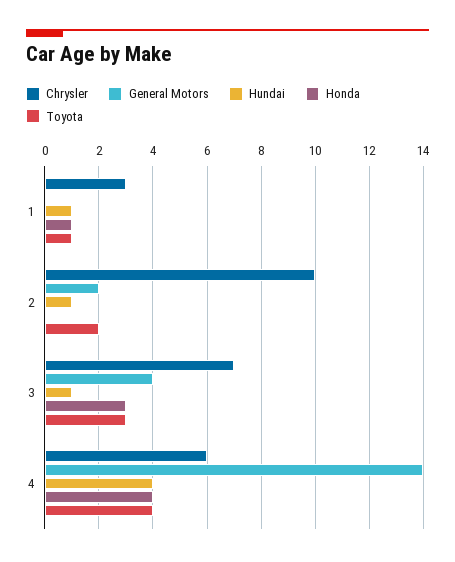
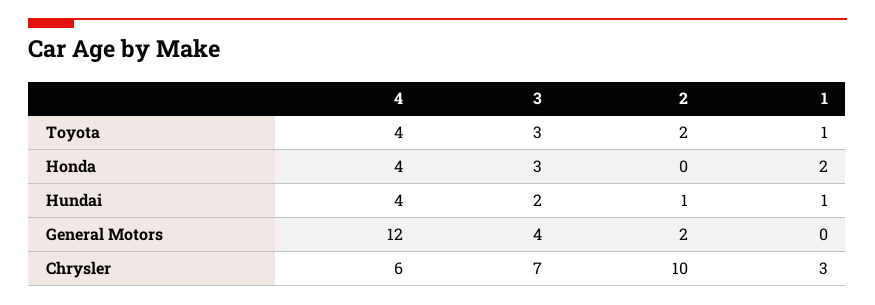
Honda, 1: 1 -> 2
Hundai, 3: 1 -> 2
General Motors, 4: 14 -> 12

